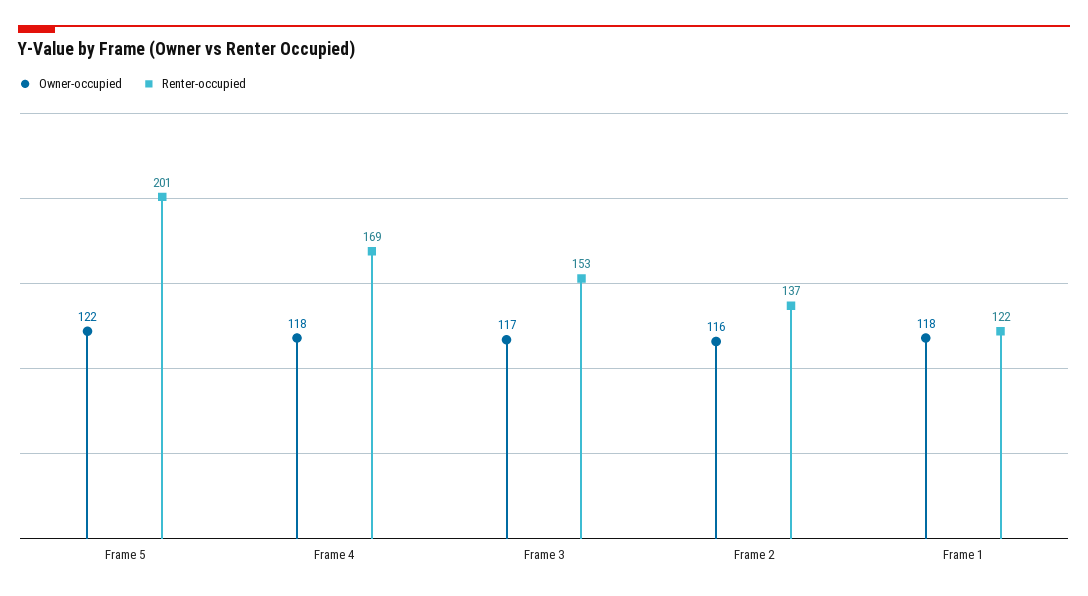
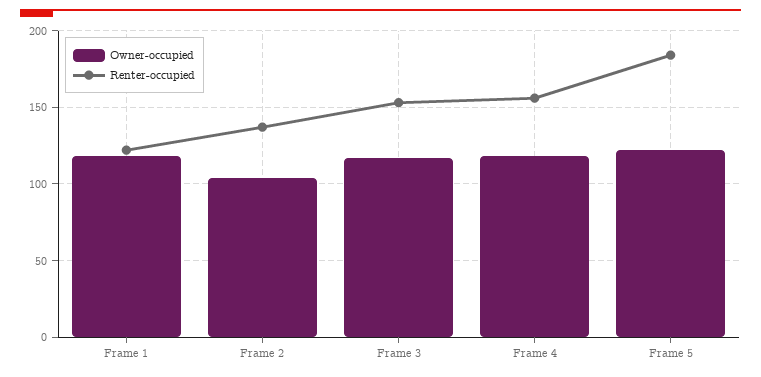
Renter-occupied, Frame 5: 201 -> 185
Renter-occupied, Frame 4: 169 -> 155
Owner-occupied, Frame 2: 116 -> 105

